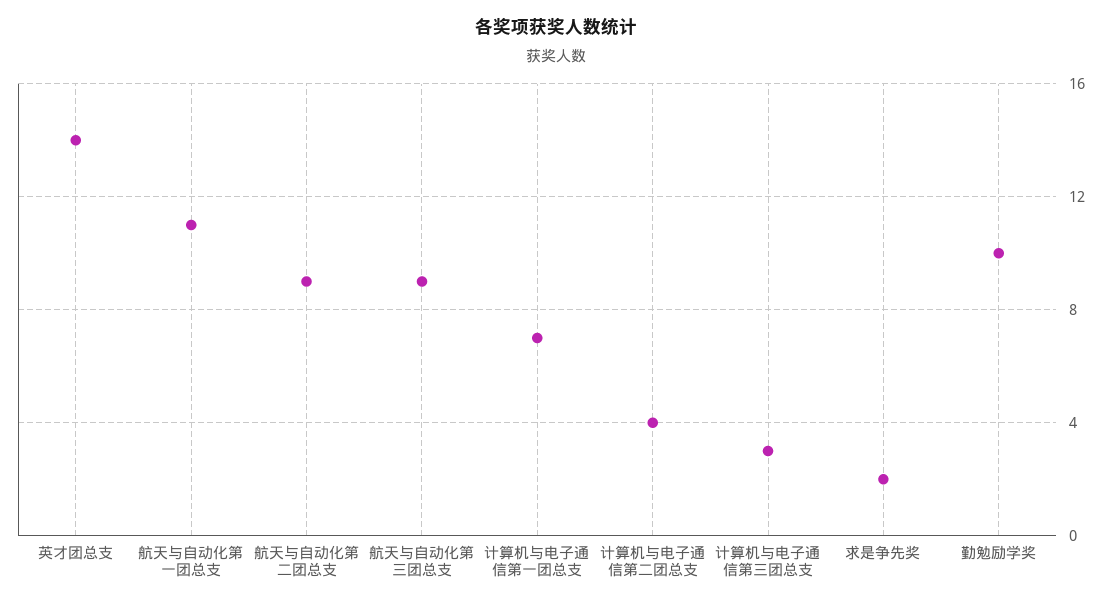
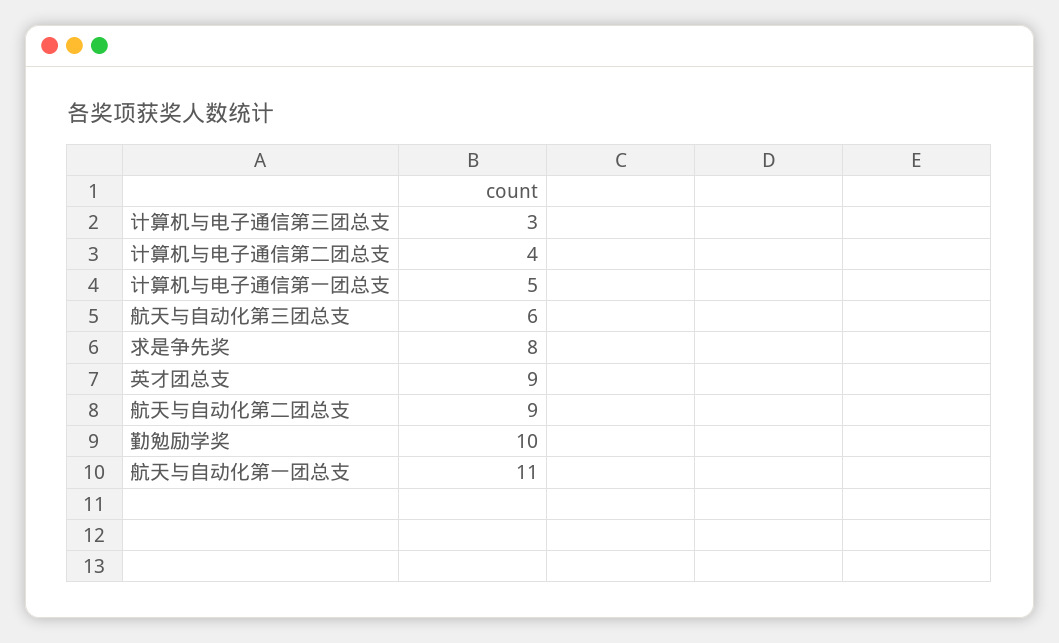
英才团总支: 14 -> 9
航天与自动化第三团总支: 9 -> 6
计算机与电子通信第一团总支: 7 -> 5
求是争先奖: 2 -> 8

